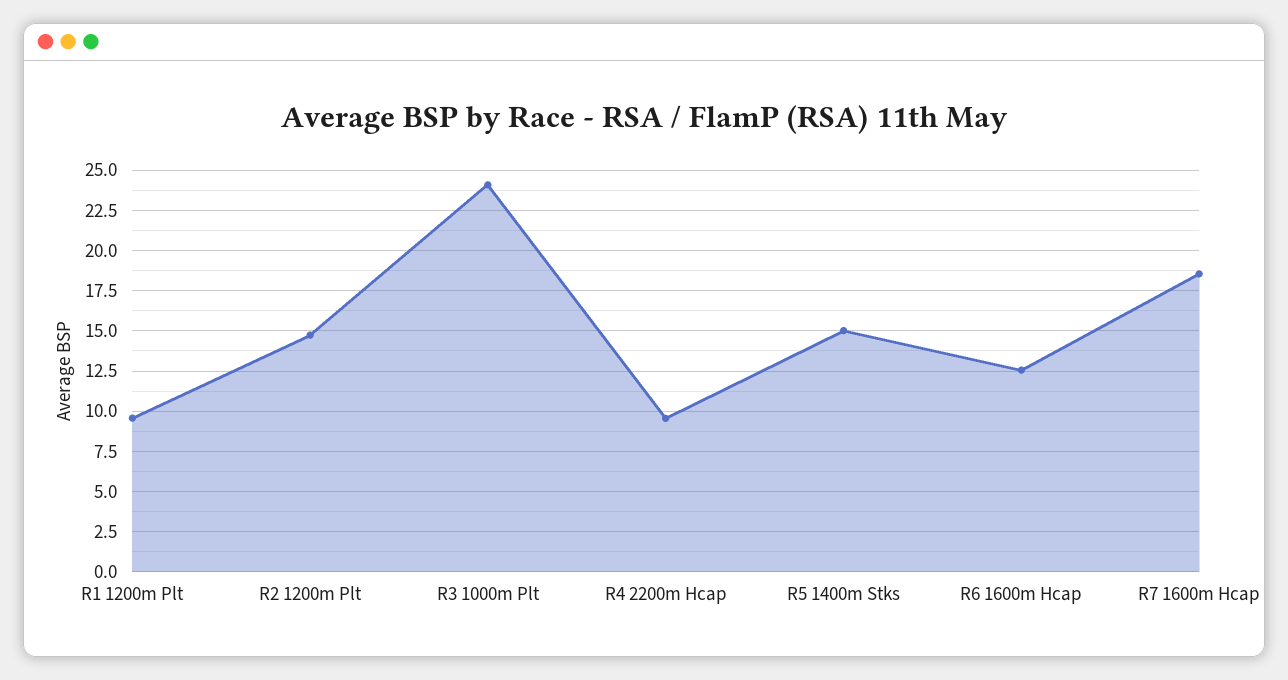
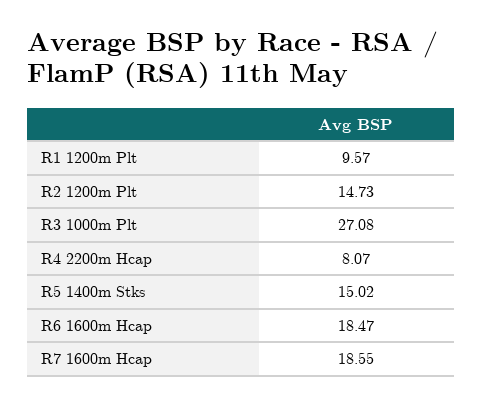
R3 1000m Plt: 24 -> 27.08
R4 2200m Hcap: 9.5 -> 8.07
R6 1600m Hcap: 12.5 -> 18.47

